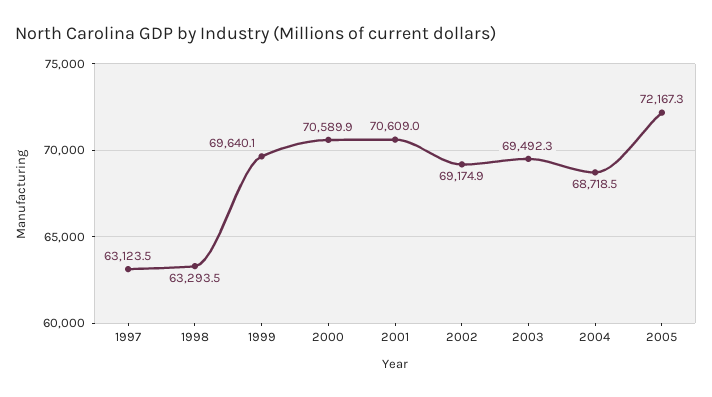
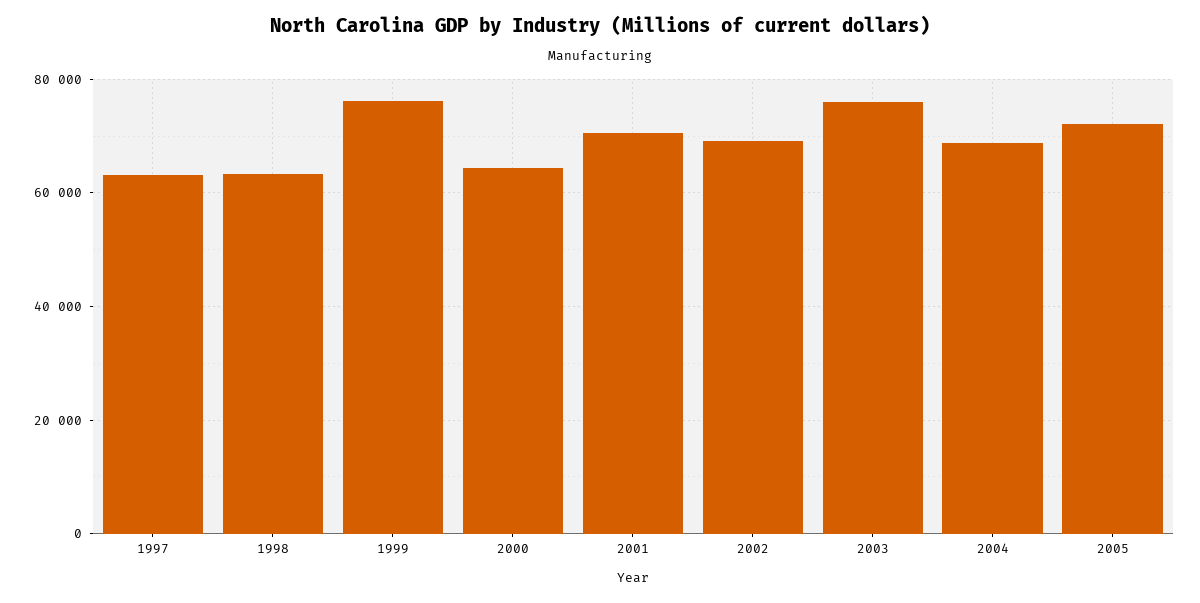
1999: 69640.1 -> 76000
2000: 70589.9 -> 64000
2003: 69492.3 -> 76000

